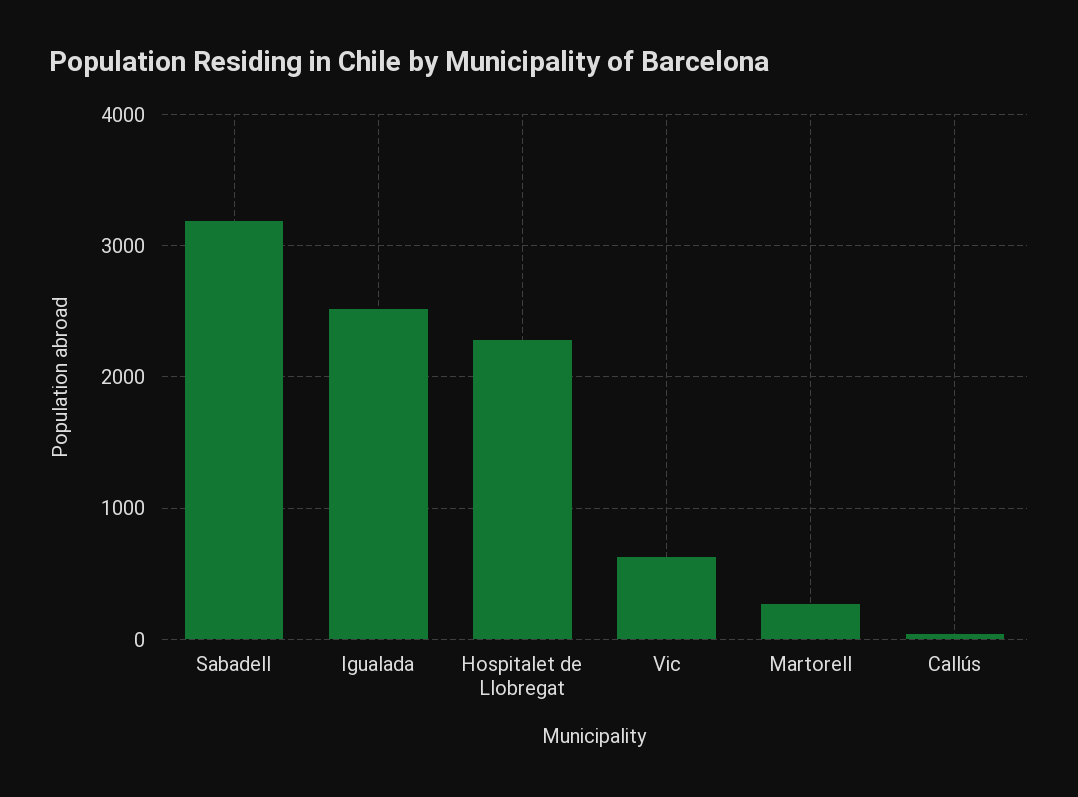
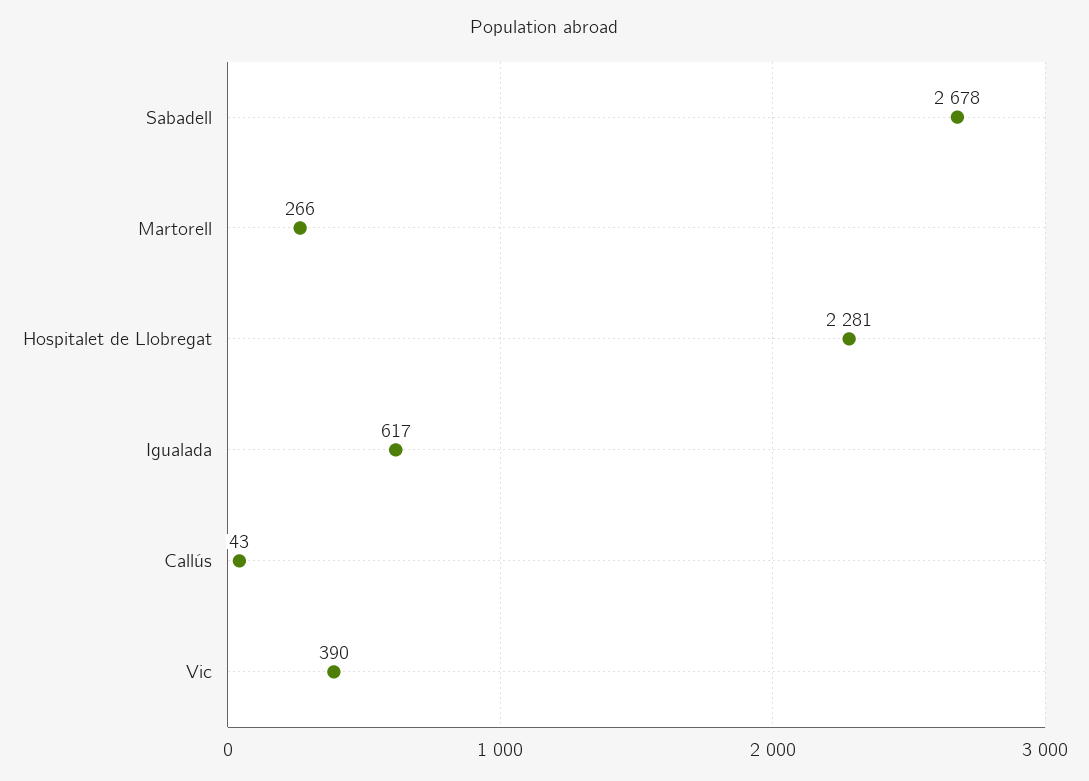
Sabadell: 3200 -> 2678
Igualada: 2500 -> 617
Vic: 600 -> 390

